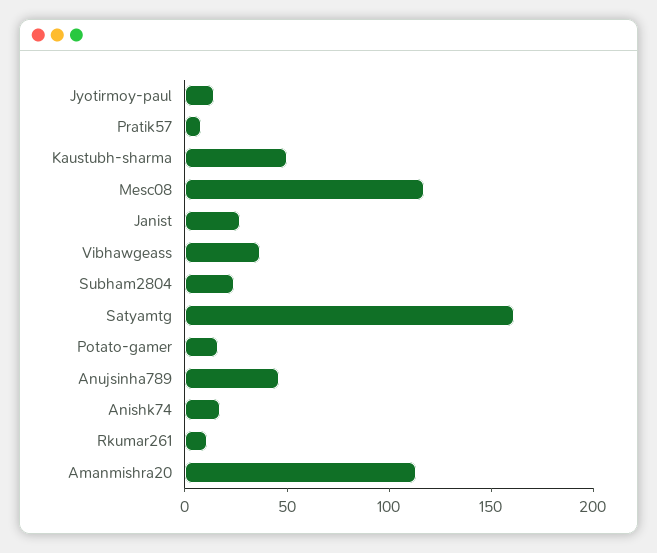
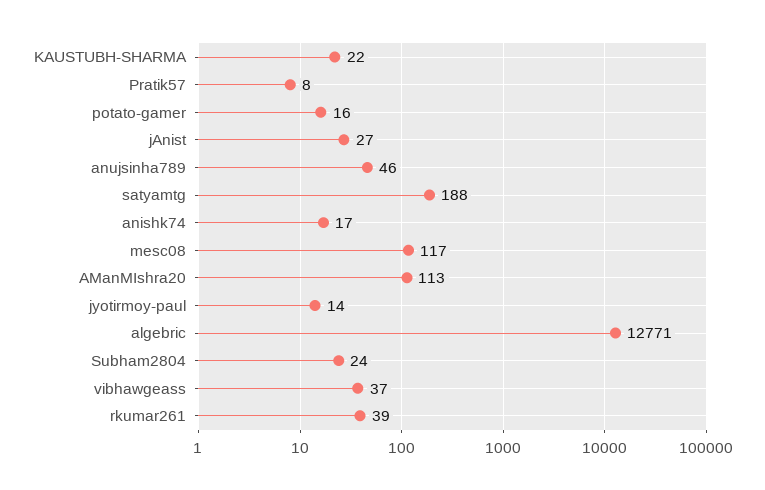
Kaustubh-sharma: 50 -> 22
Satyamtg: 160 -> 188
Rkumar261: 10 -> 39
algebric: none -> 12771

